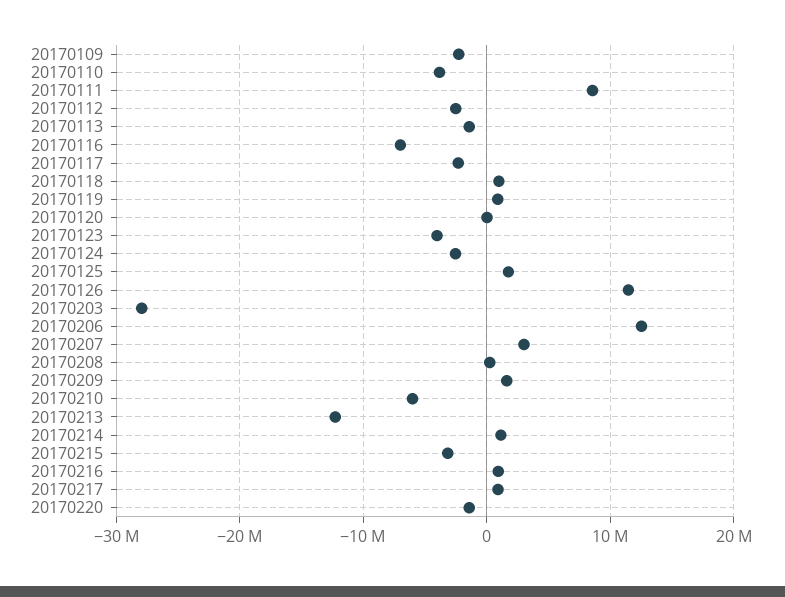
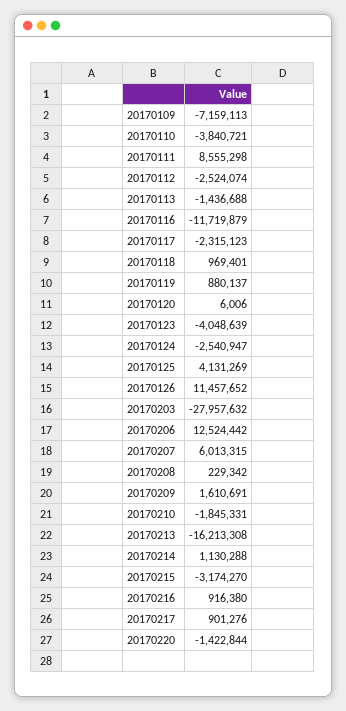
20170109: -2000000 -> -7159113
20170116: -7000000 -> -11719879
20170125: 2000000 -> 4131269
20170207: 3000000 -> 6013315
20170210: -6000000 -> -1845331
20170213: -12000000 -> -16213308

